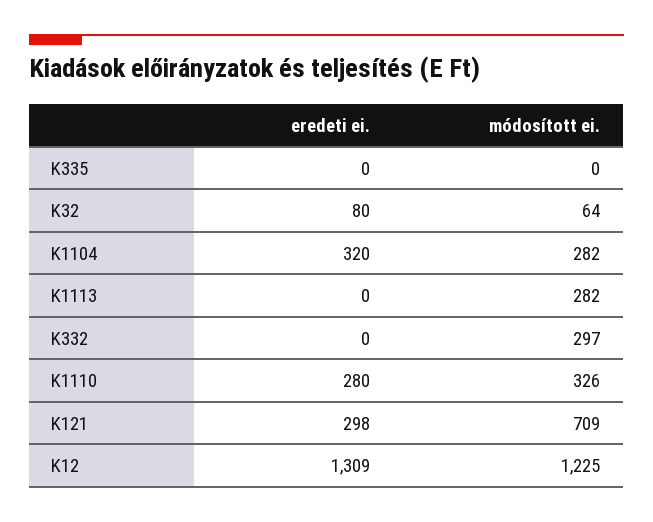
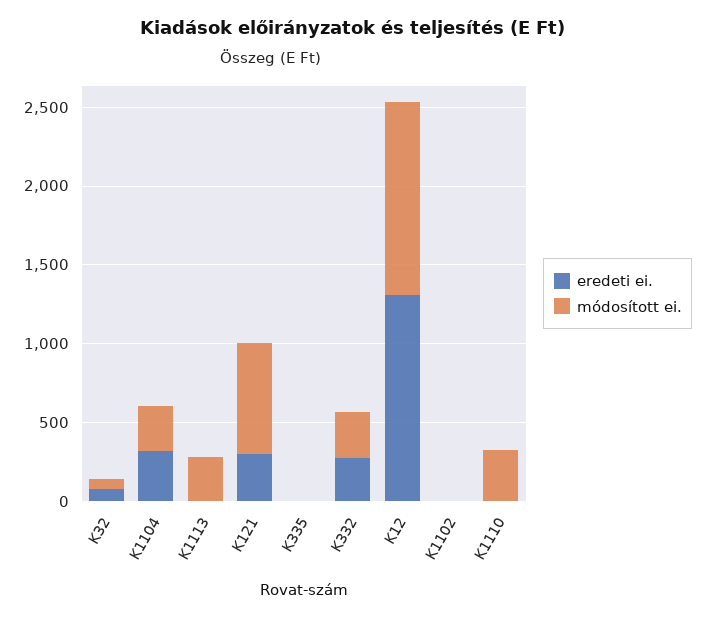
eredeti ei., K332: 0 -> 300
eredeti ei., K1110: 280 -> 0
eredeti ei., K1102: none -> 0
módosított ei., K1102: none -> 0

